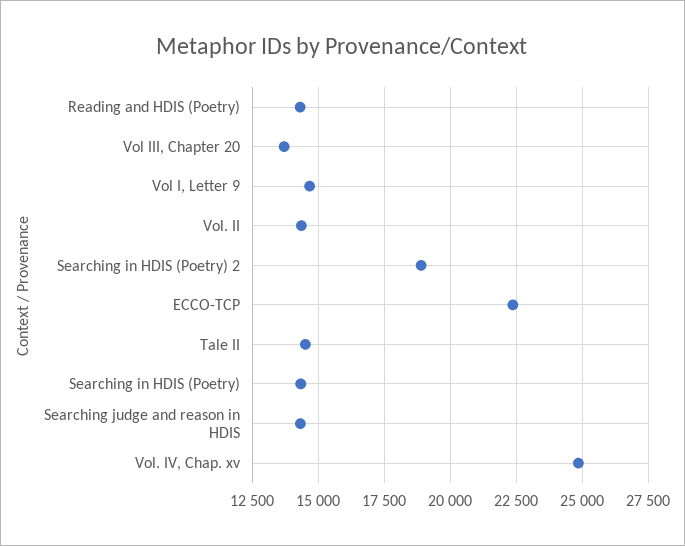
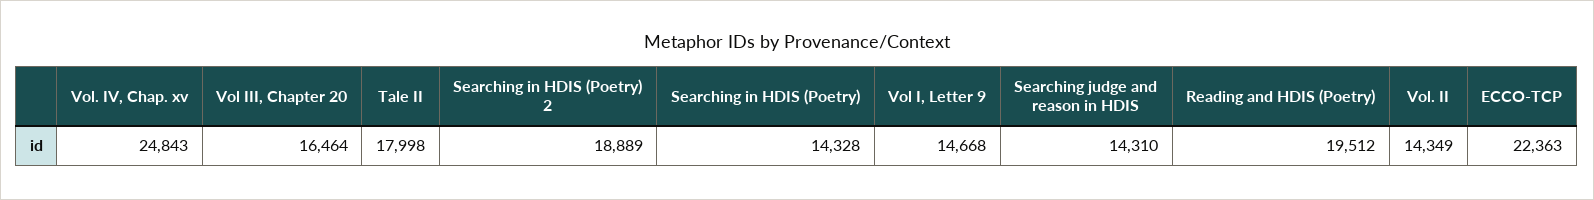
Reading and HDIS (Poetry): 14250 -> 19512
Vol III, Chapter 20: 13750 -> 16464
Tale II: 14500 -> 17998

